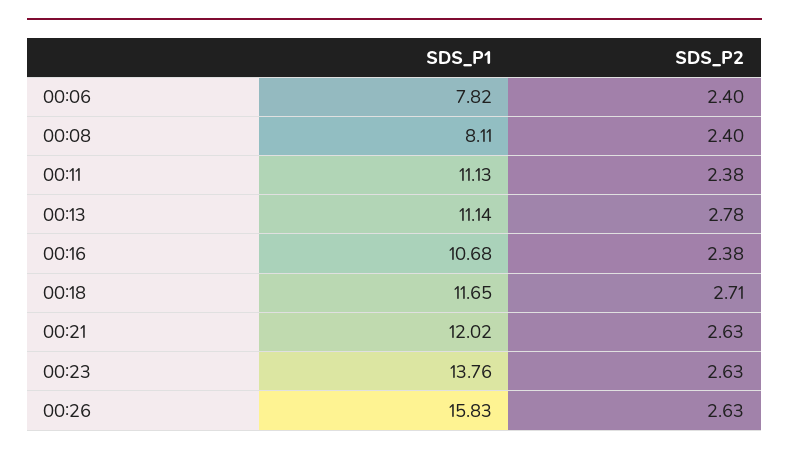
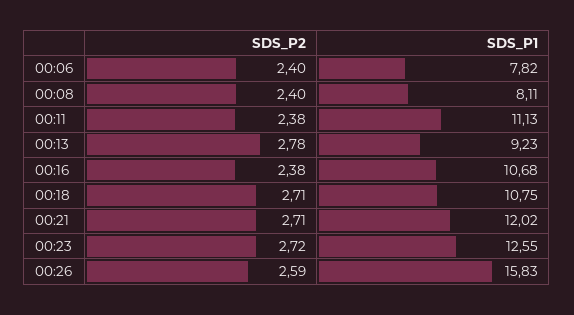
SDS_P1, 00:13: 11.14 -> 9.23
SDS_P1, 00:18: 11.65 -> 10.75
SDS_P2, 00:21: 2.63 -> 2.71
SDS_P1, 00:23: 13.76 -> 12.55
SDS_P2, 00:23: 2.63 -> 2.72
SDS_P2, 00:26: 2.63 -> 2.59

